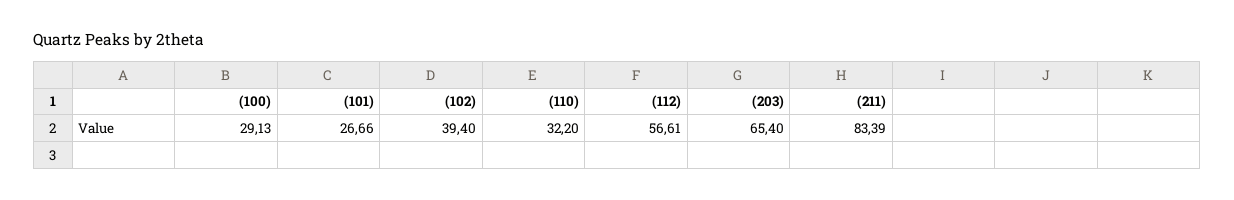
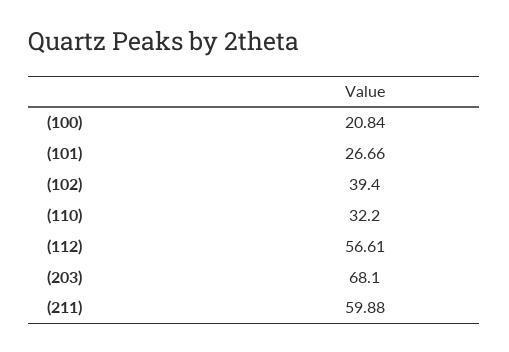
(100): 29.13 -> 20.84
(203): 65.4 -> 68.1
(211): 83.39 -> 59.88

